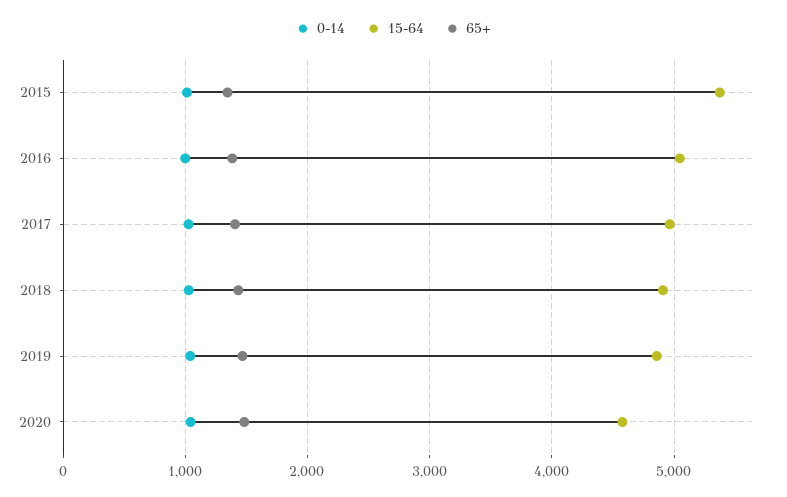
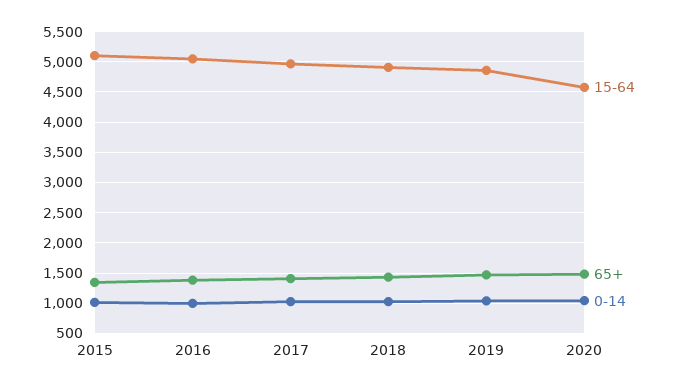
15-64, 2015: 5400 -> 5100

